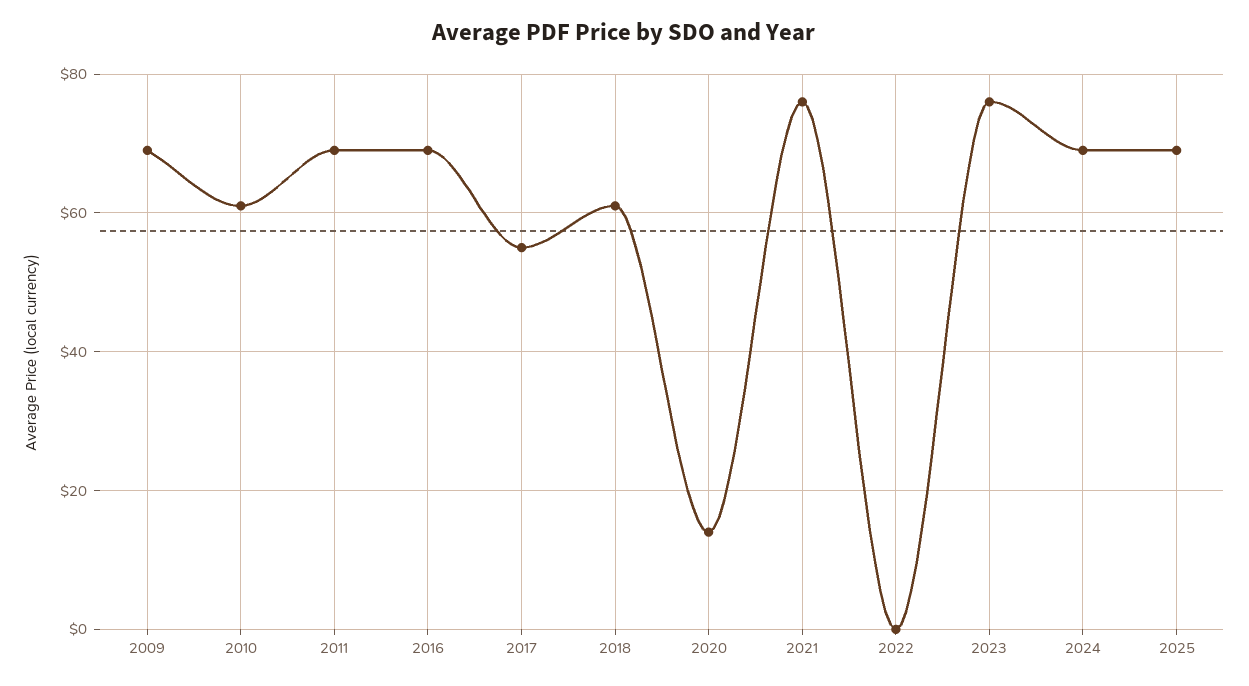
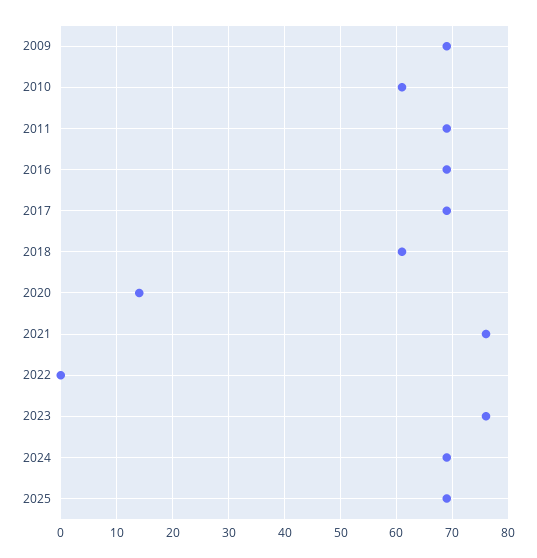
2017: 55 -> 70

